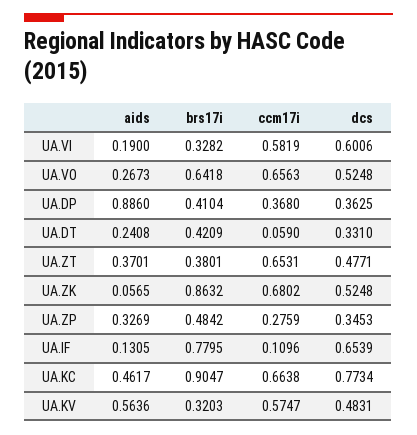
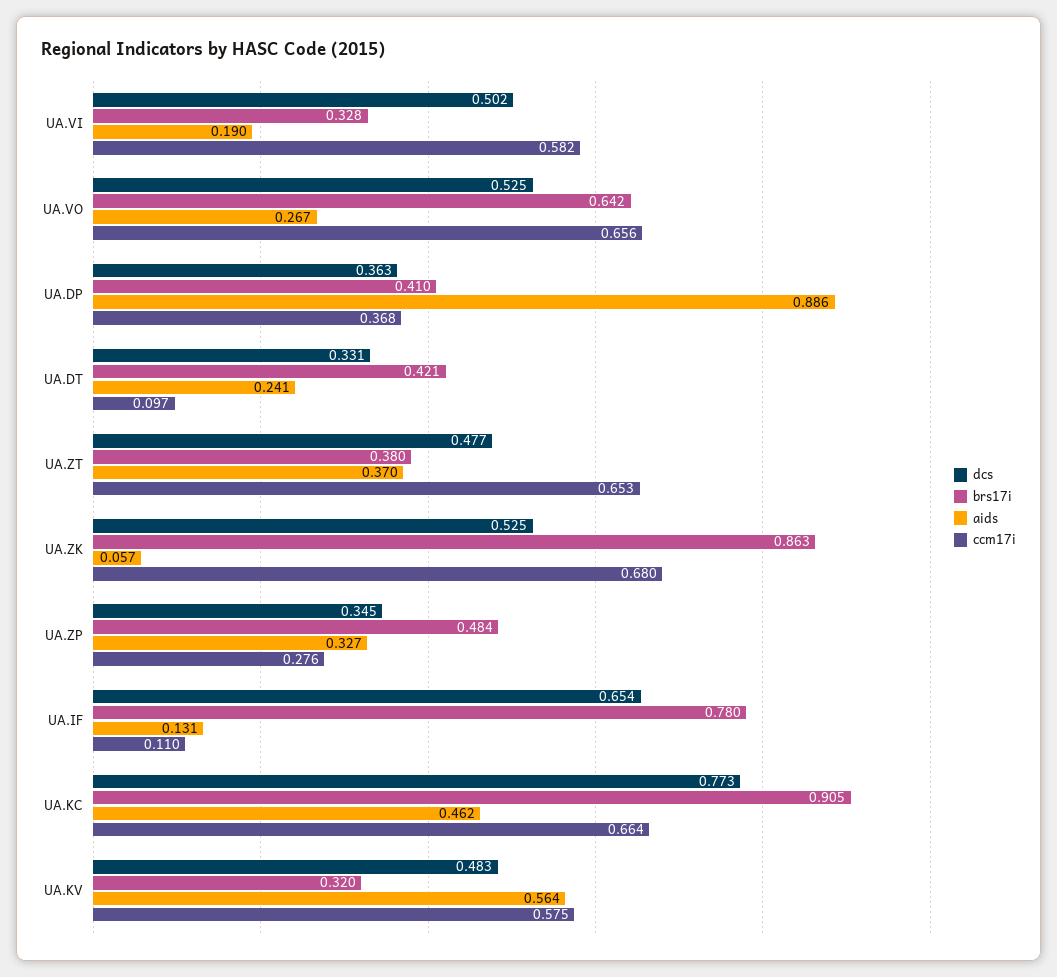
dcs, UA.VI: 0.6006 -> 0.502
ccm17i, UA.DT: 0.059 -> 0.097

